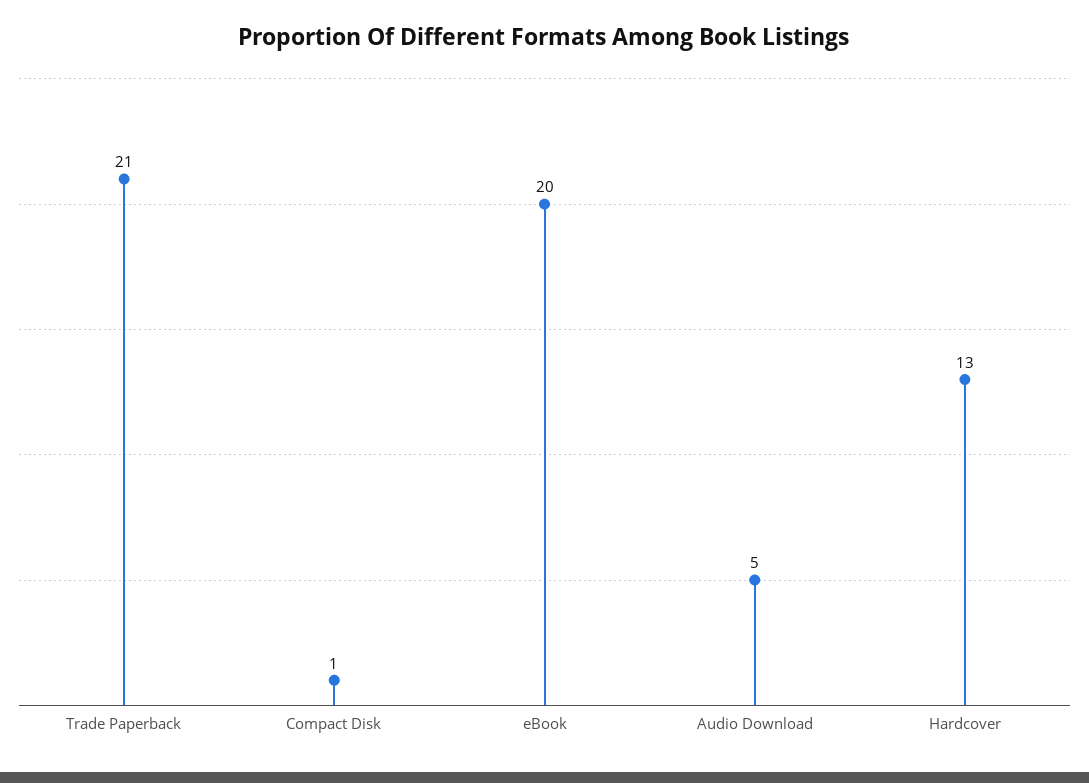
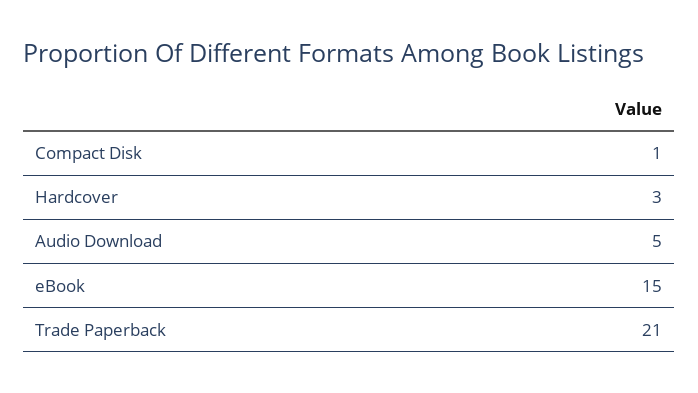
eBook: 20 -> 15
Hardcover: 13 -> 3

